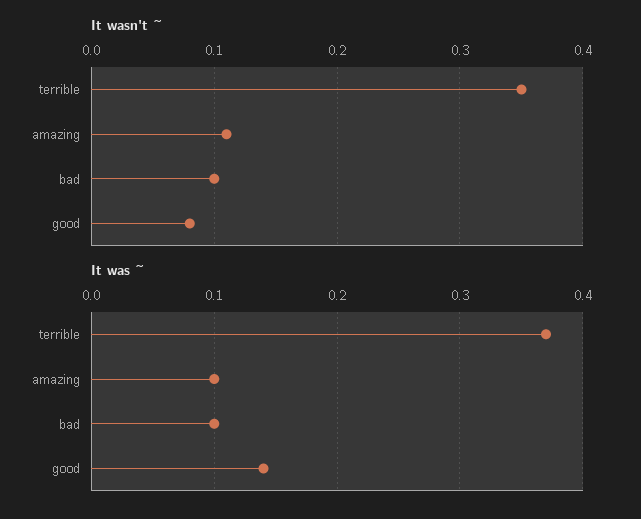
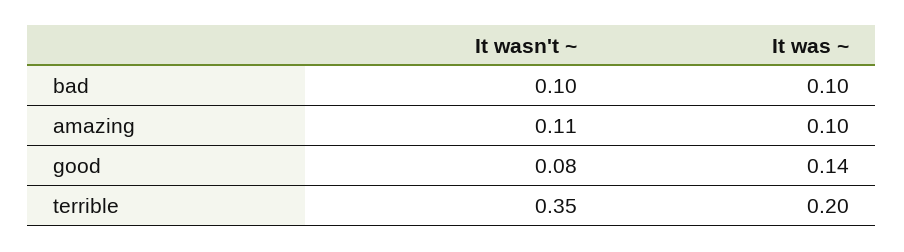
It was ~, terrible: 0.37 -> 0.2

